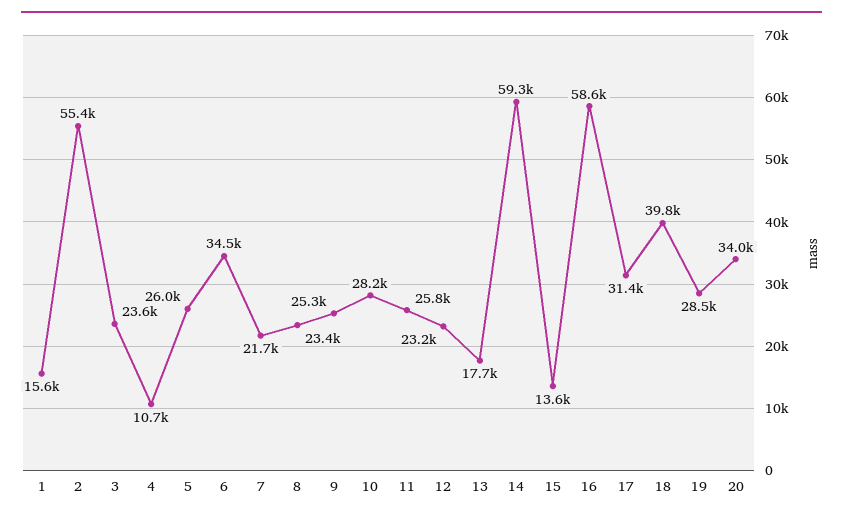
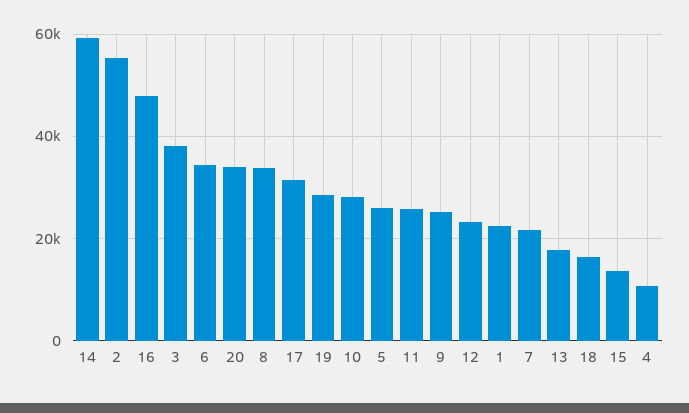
1: 15600 -> 22000
3: 23600 -> 38000
8: 23400 -> 34000
16: 58600 -> 48000
18: 39800 -> 16000

